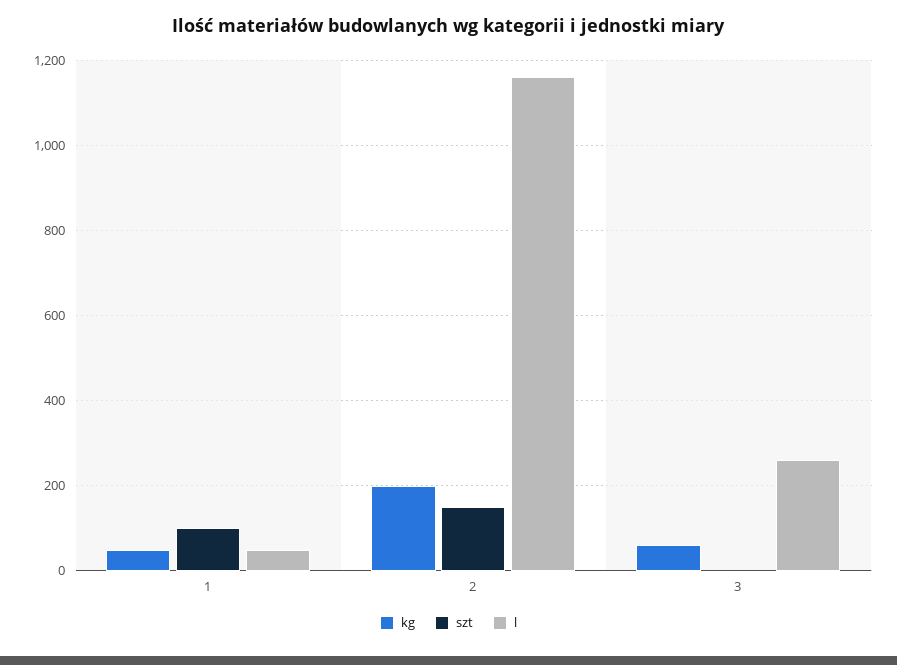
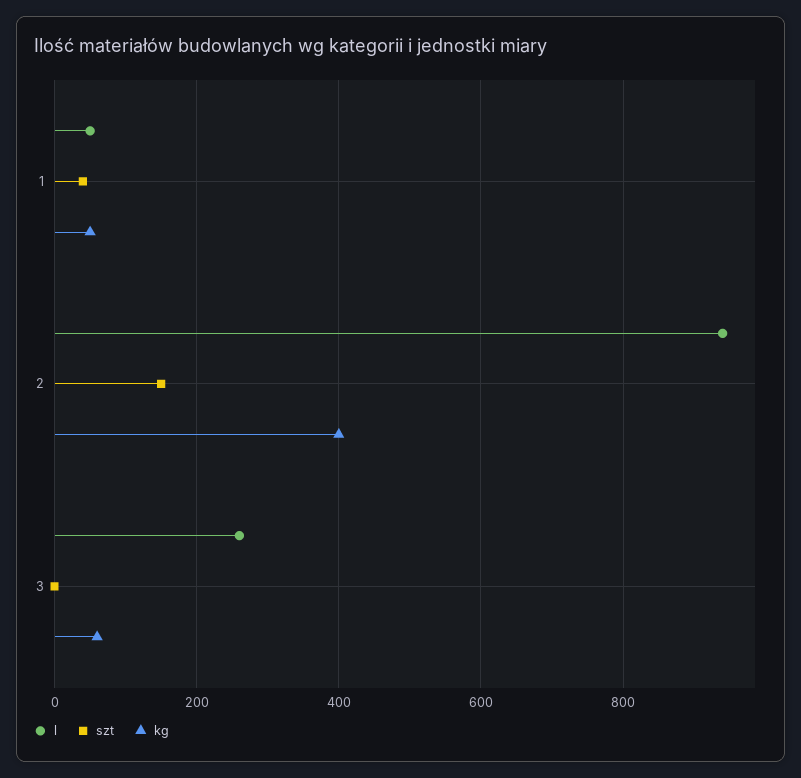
szt, 1: 100 -> 40
kg, 2: 200 -> 400
l, 2: 1160 -> 940

